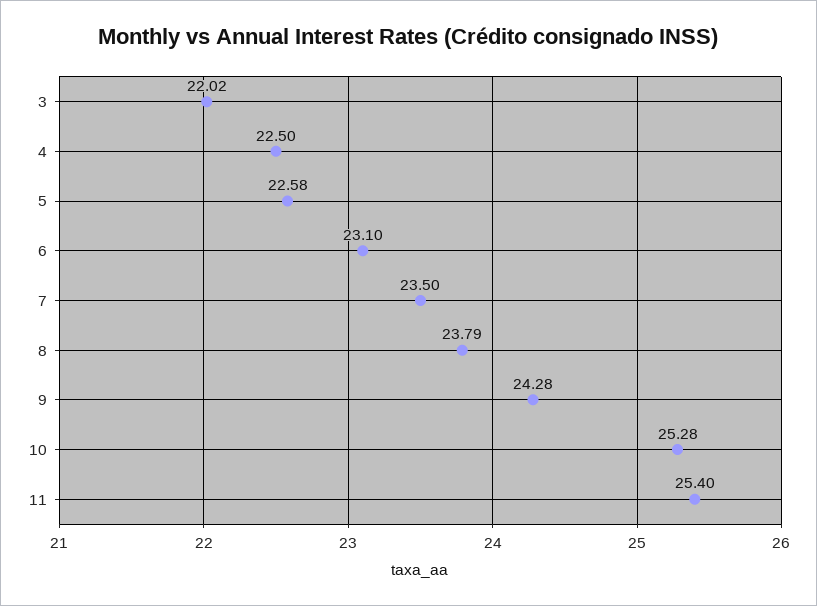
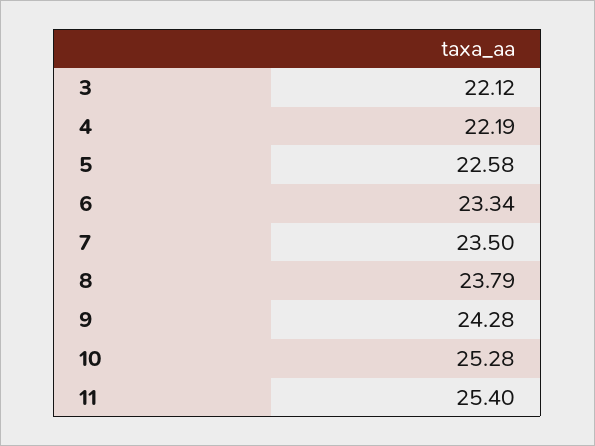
3: 22.02 -> 22.12
4: 22.5 -> 22.19
6: 23.1 -> 23.34

